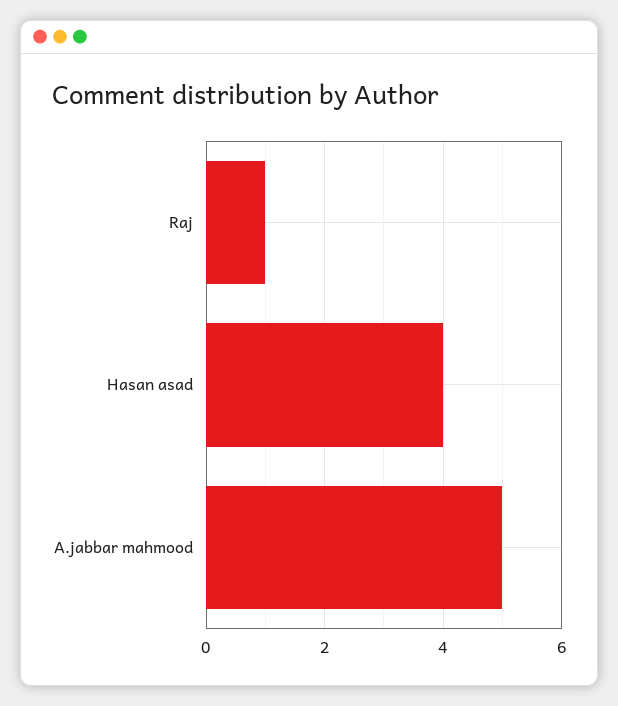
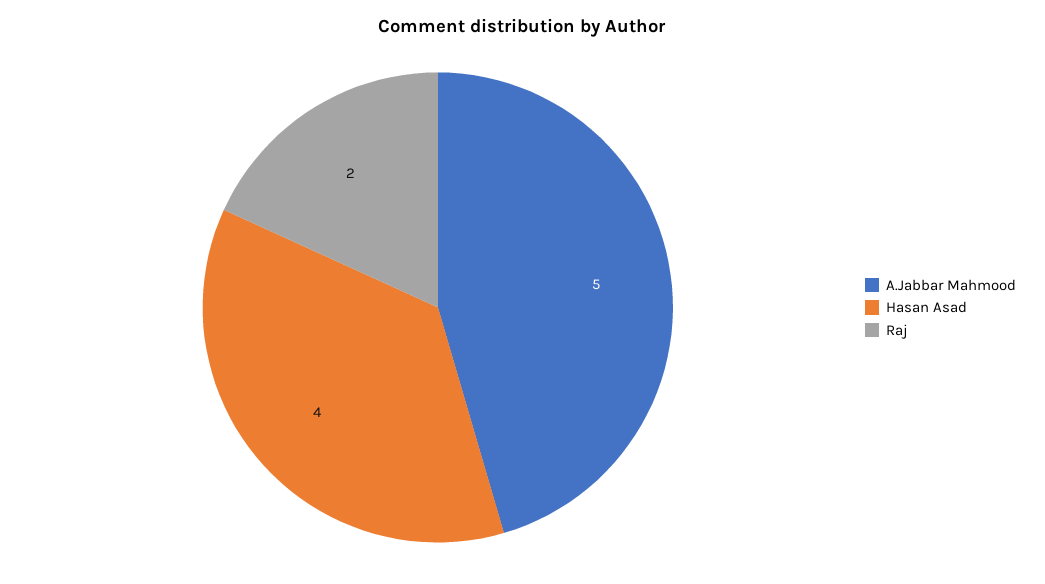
Raj: 1 -> 2

